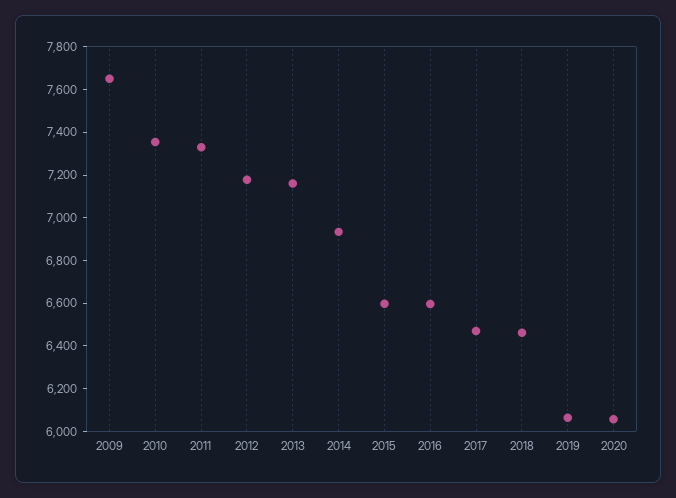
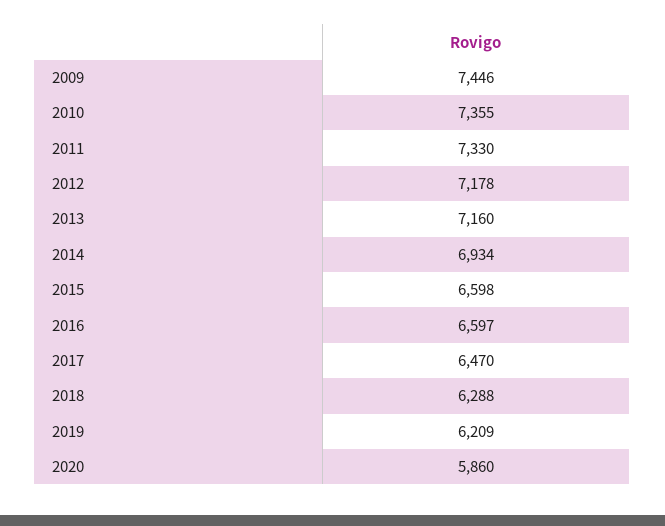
2009: 7650 -> 7446
2018: 6450 -> 6288
2019: 6050 -> 6209
2020: 6050 -> 5860

